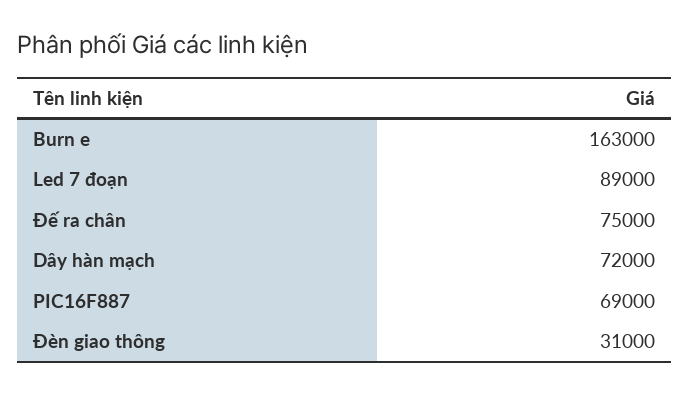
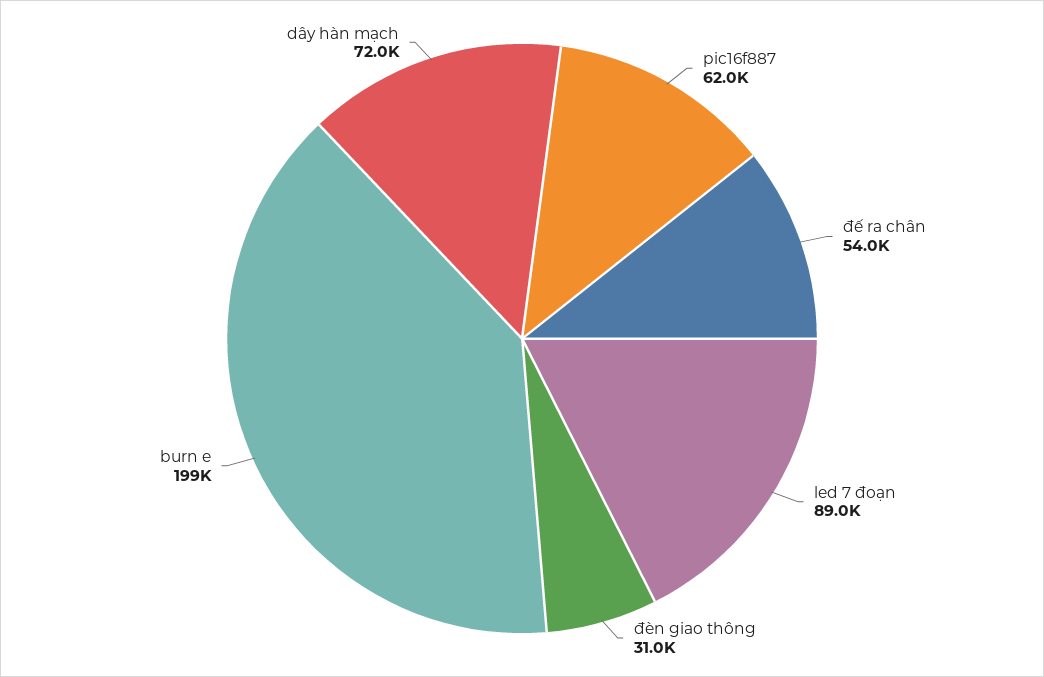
Burn e: 163000 -> 199000
Đế ra chân: 75000 -> 54000
PIC16F887: 69000 -> 62000

